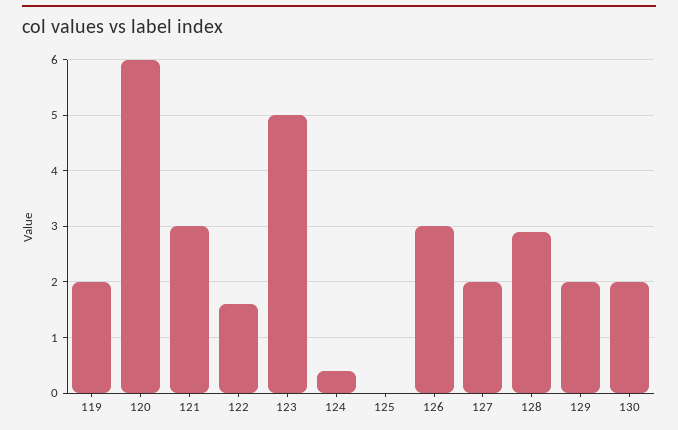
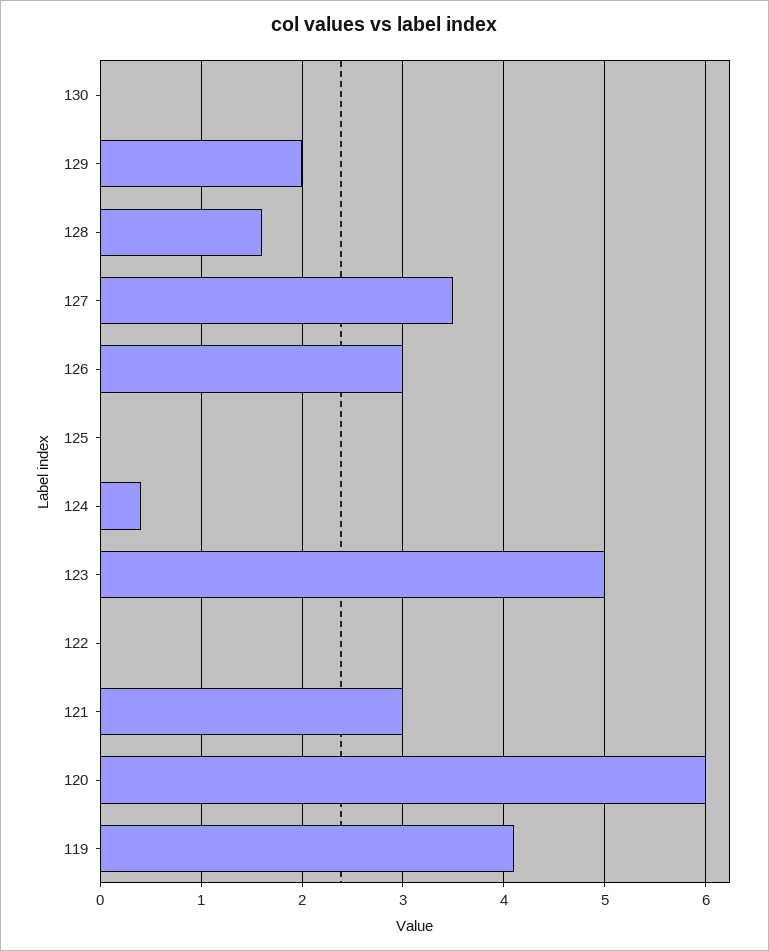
119: 2 -> 4.1
122: 1.5 -> 0
127: 2 -> 3.5
128: 3 -> 1.6
130: 2 -> 0

